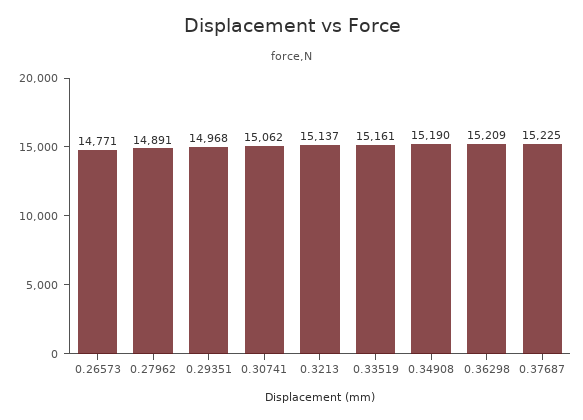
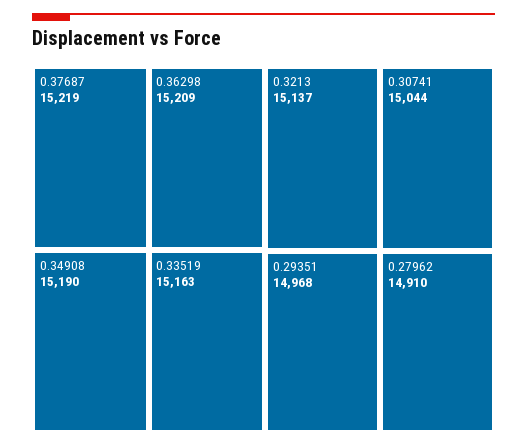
0.26573: 14771 -> none
0.27962: 14891 -> 14910
0.30741: 15062 -> 15044
0.33519: 15161 -> 15163
0.37687: 15225 -> 15219

